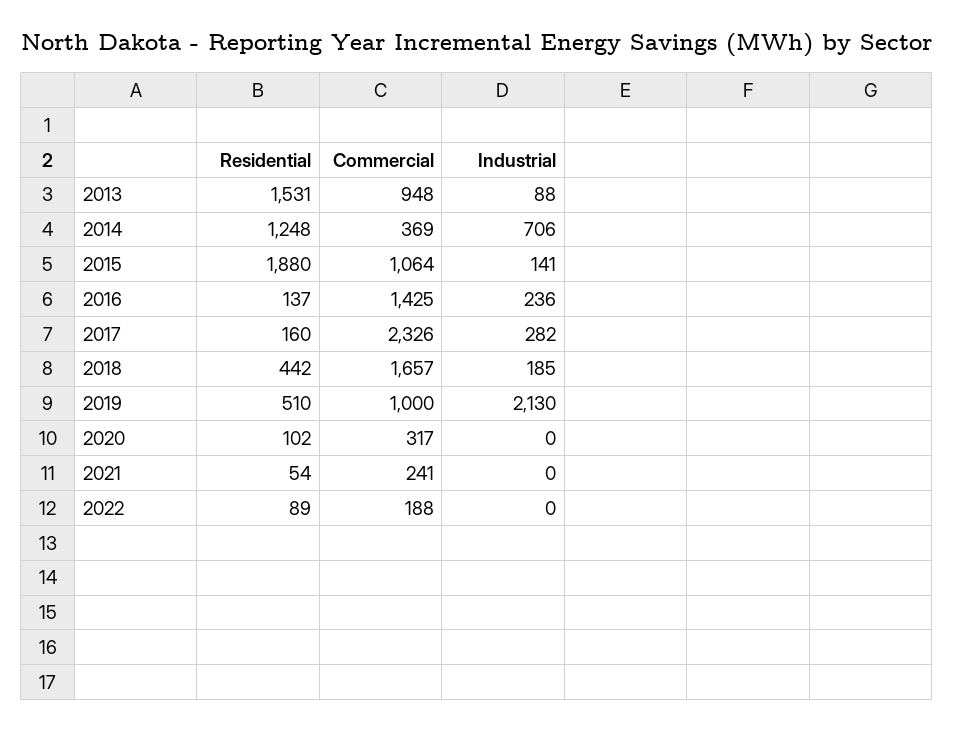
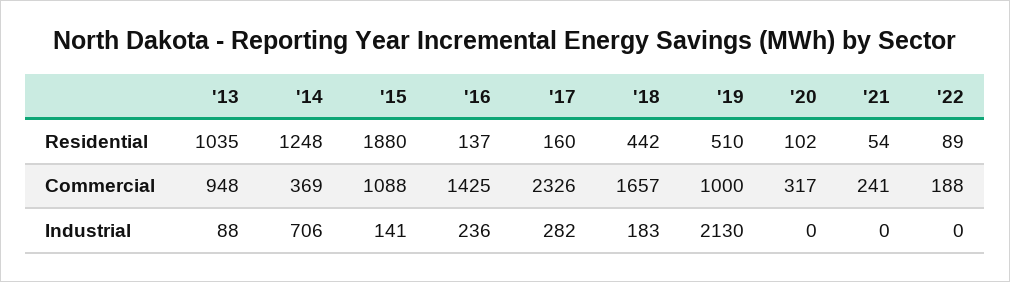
Residential, 2013: 1531 -> 1035
Commercial, 2015: 1064 -> 1088
Industrial, 2018: 185 -> 183

